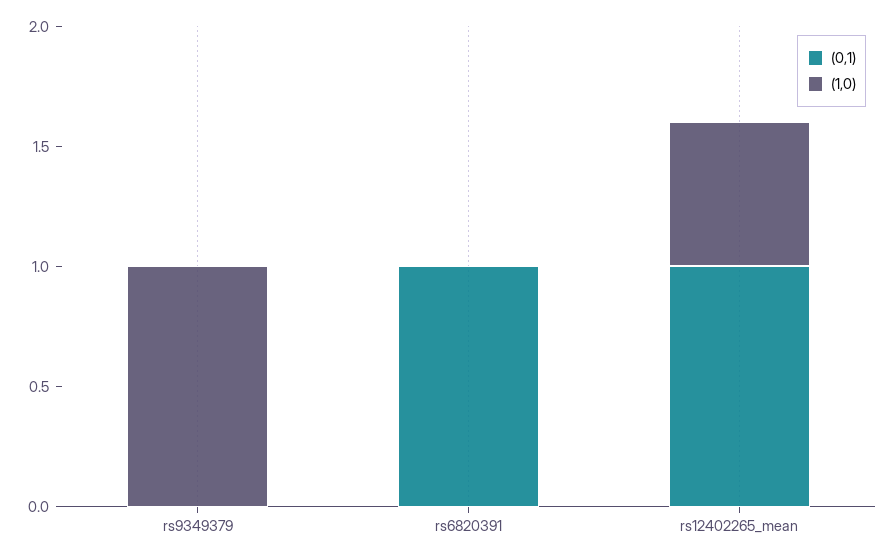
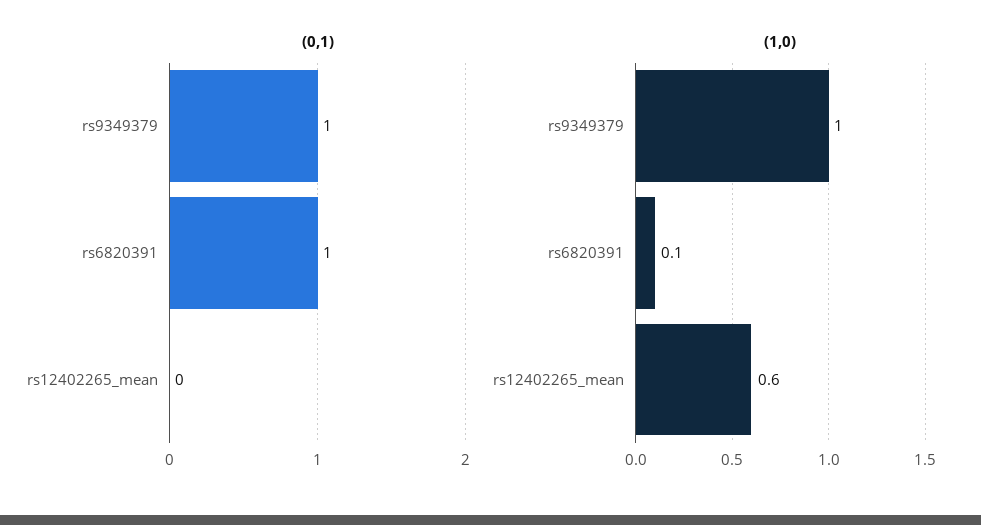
(0,1), rs9349379: 0 -> 1
(1,0), rs6820391: 0 -> 0.1
(0,1), rs12402265_mean: 1 -> 0

